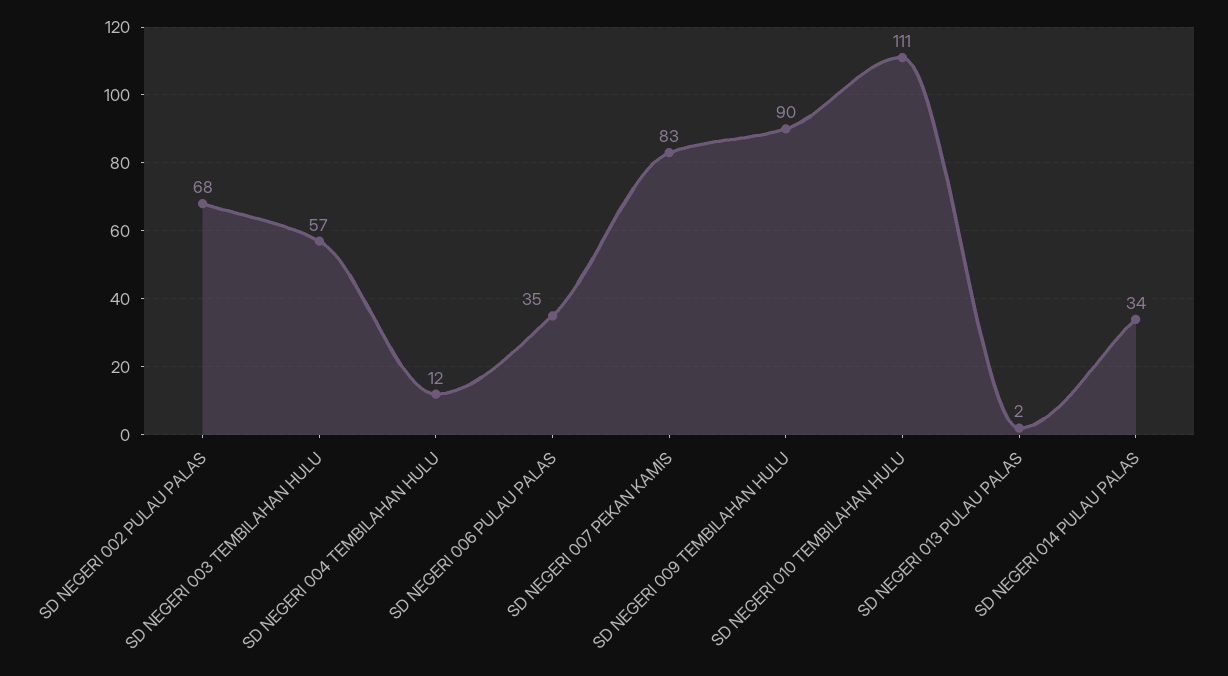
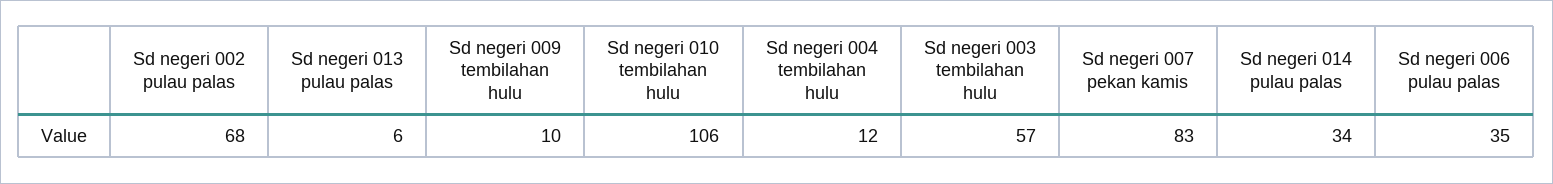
SD NEGERI 009 TEMBILAHAN HULU: 90 -> 10
SD NEGERI 010 TEMBILAHAN HULU: 111 -> 106
SD NEGERI 013 PULAU PALAS: 2 -> 6

